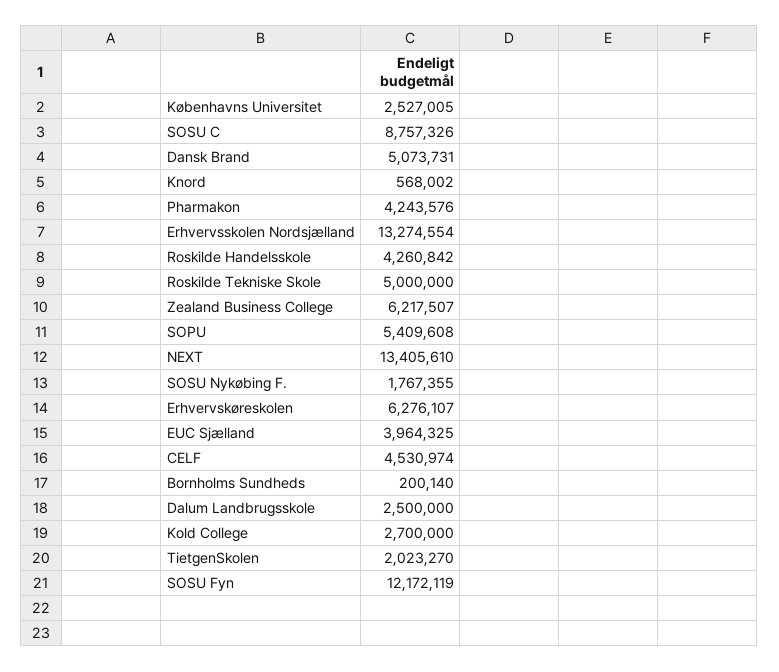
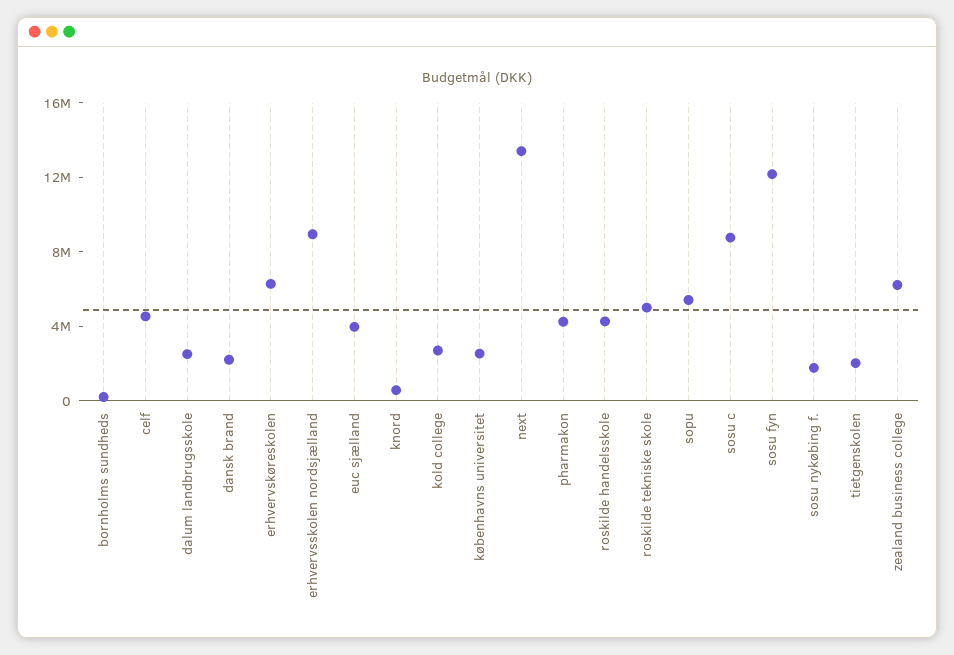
Dansk Brand: 5073731 -> 2000000
Erhvervsskolen Nordsjælland: 13274554 -> 9000000

